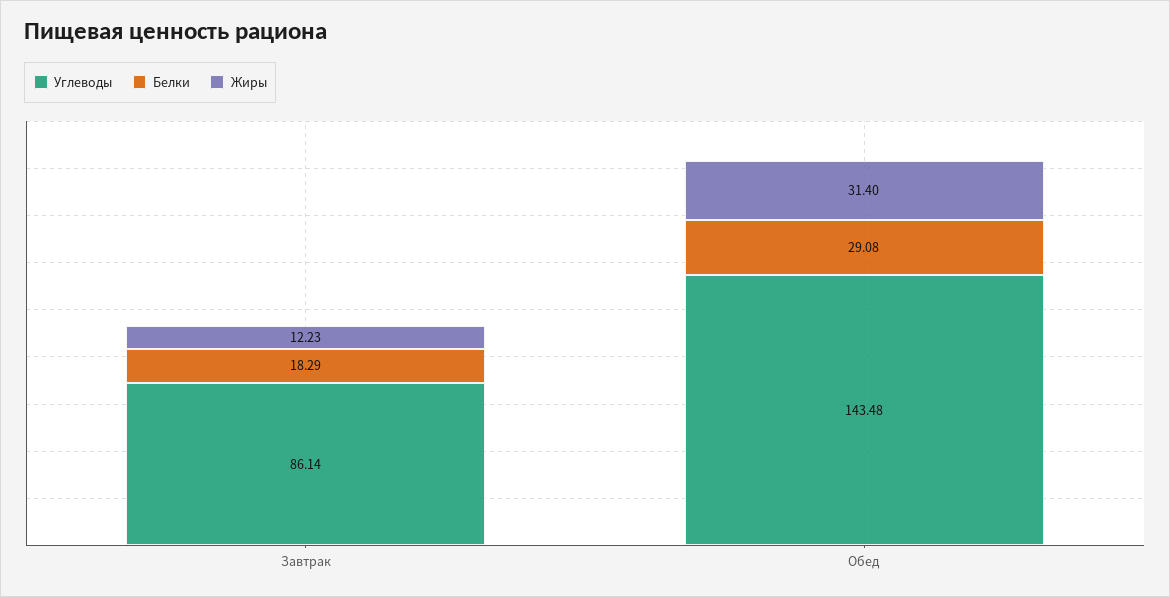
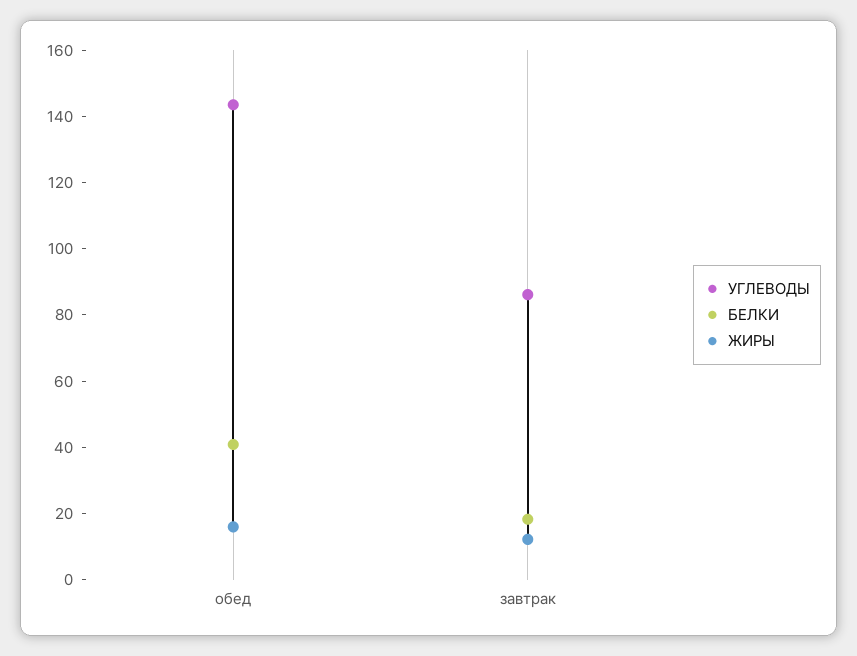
Белки, Обед: 29.08 -> 40
Жиры, Обед: 31.4 -> 15

